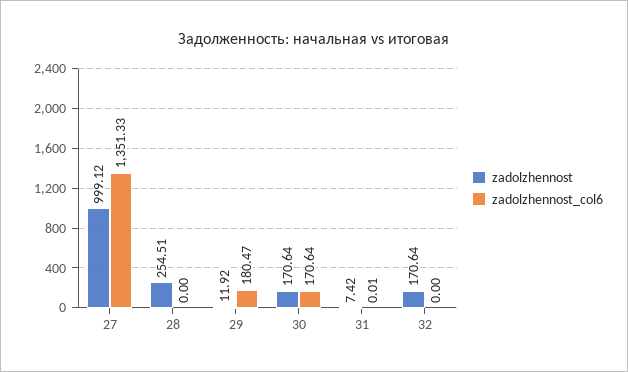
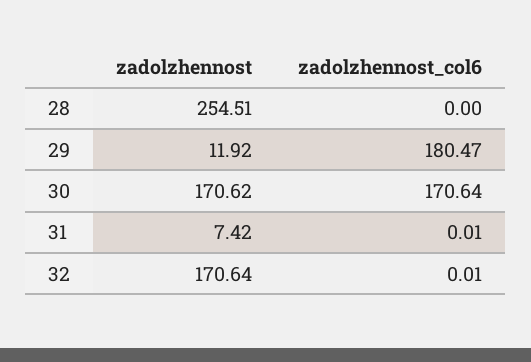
zadolzhennost, 27: 999.12 -> none
zadolzhennost_col6, 27: 1351.33 -> none
zadolzhennost, 30: 170.64 -> 170.62
zadolzhennost_col6, 32: 0 -> 0.01

